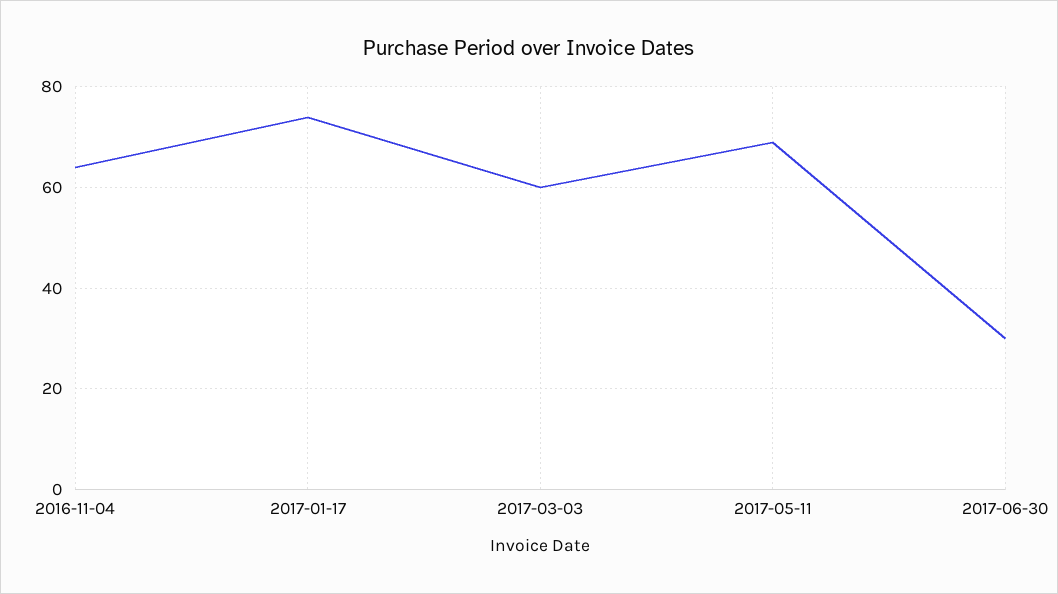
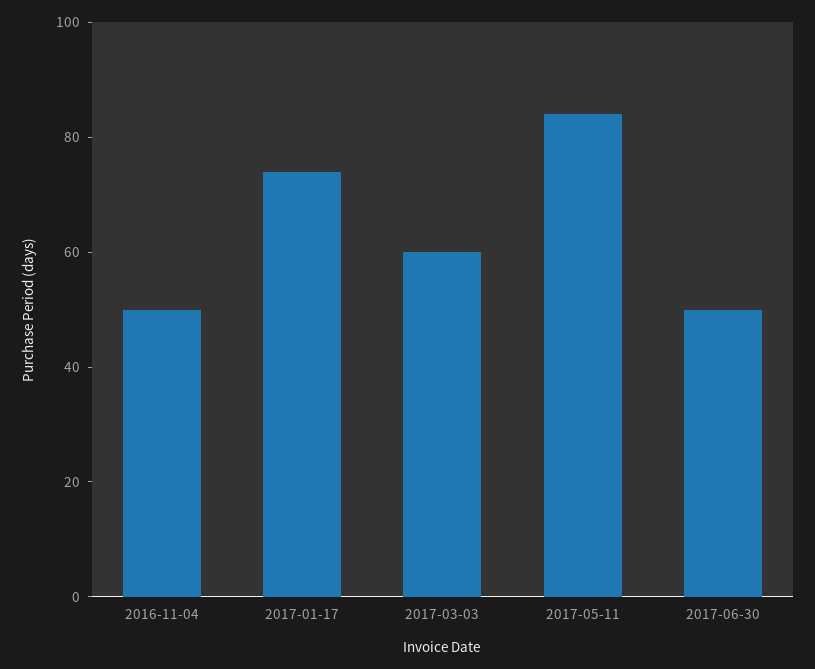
2016-11-04: 65 -> 50
2017-05-11: 70 -> 85
2017-06-30: 30 -> 50

